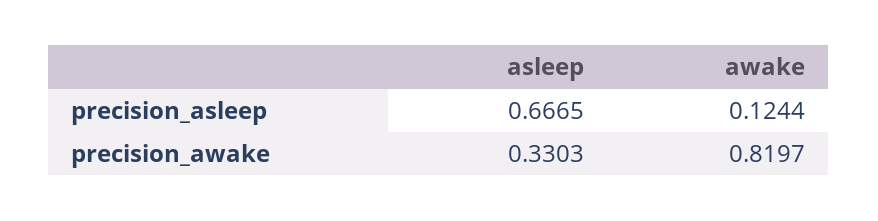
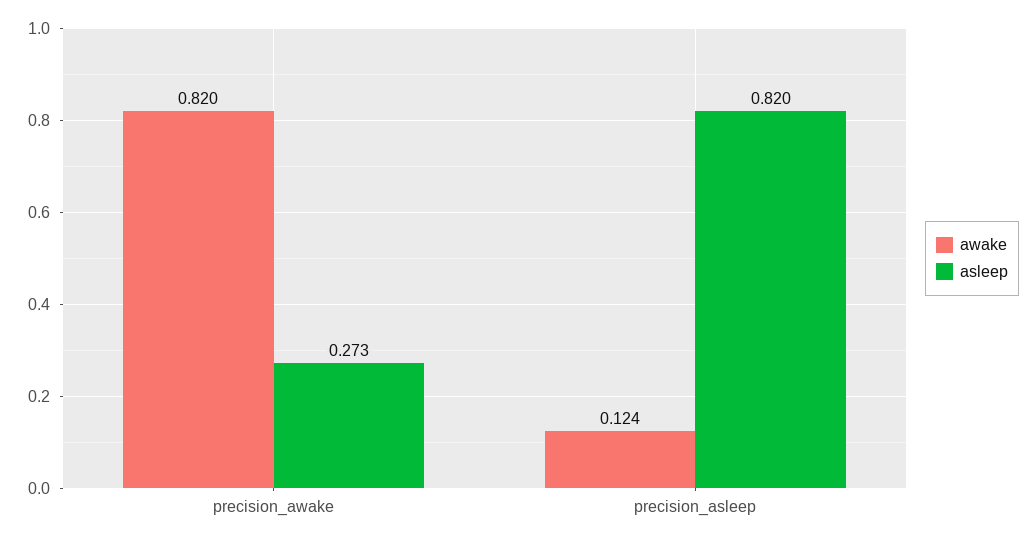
asleep, precision_asleep: 0.6665 -> 0.82
asleep, precision_awake: 0.3303 -> 0.273

